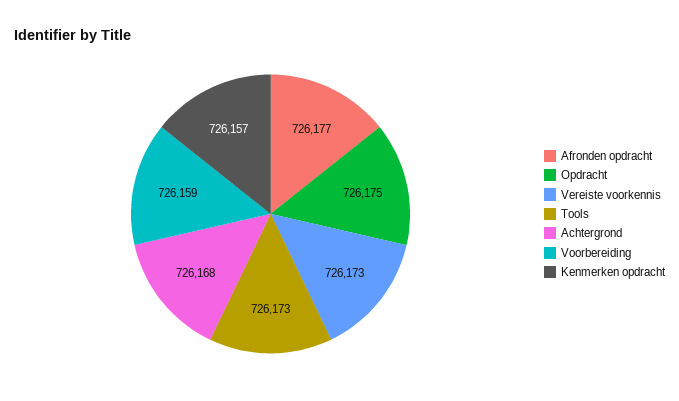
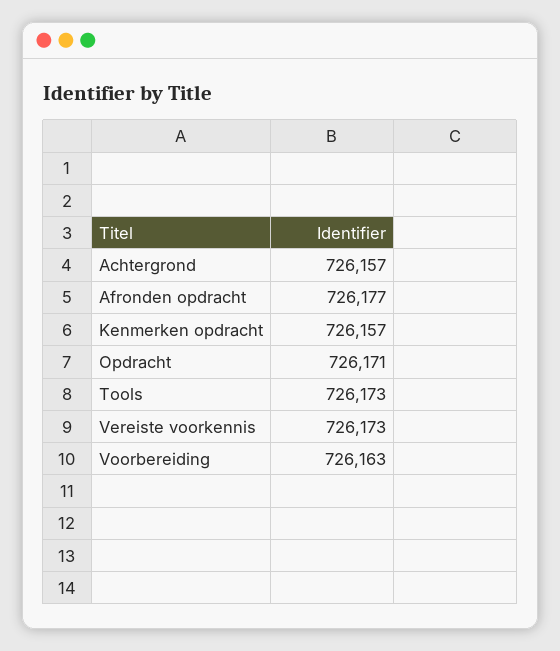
Opdracht: 726175 -> 726171
Achtergrond: 726168 -> 726157
Voorbereiding: 726159 -> 726163

